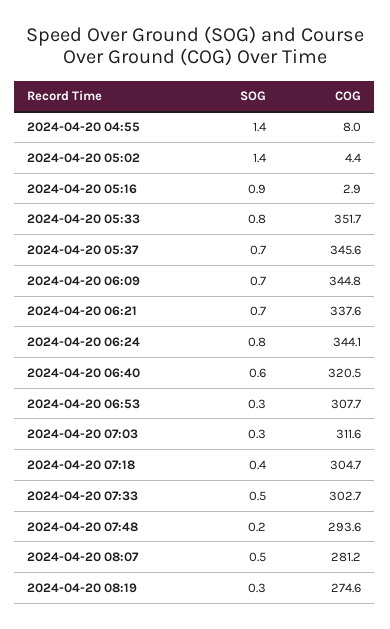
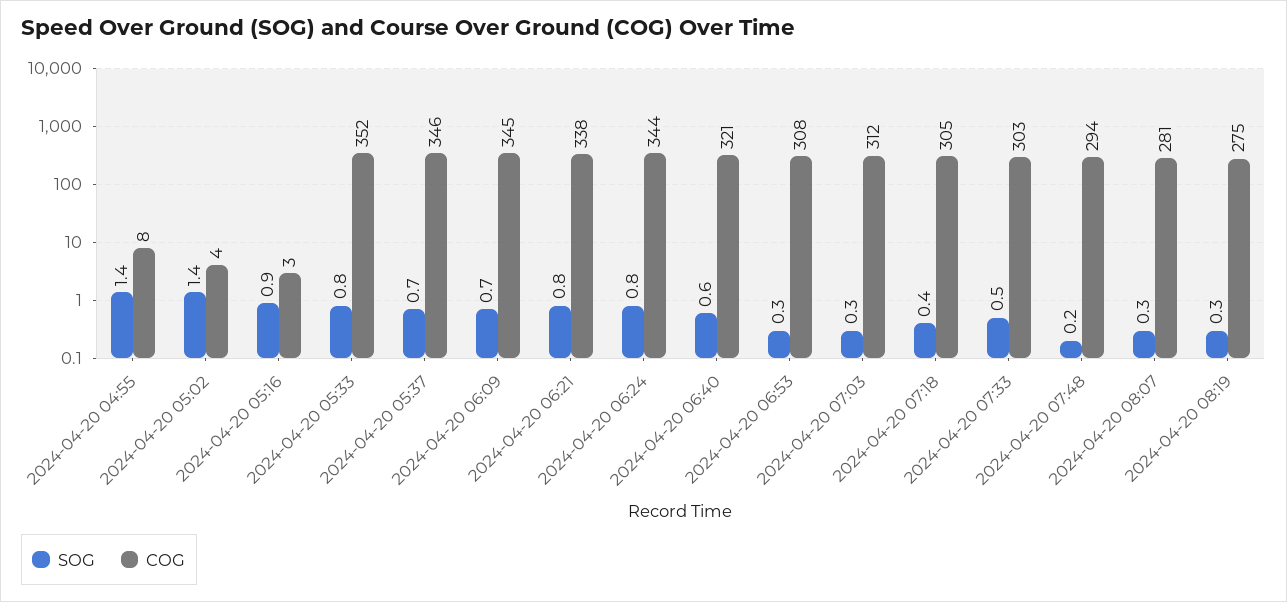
SOG, 2024-04-20 06:21: 0.7 -> 0.8
SOG, 2024-04-20 08:07: 0.5 -> 0.3

